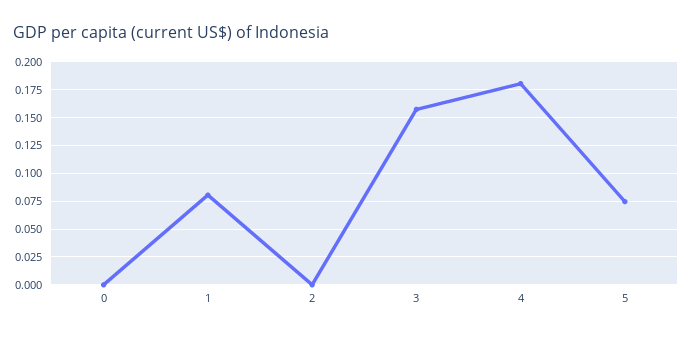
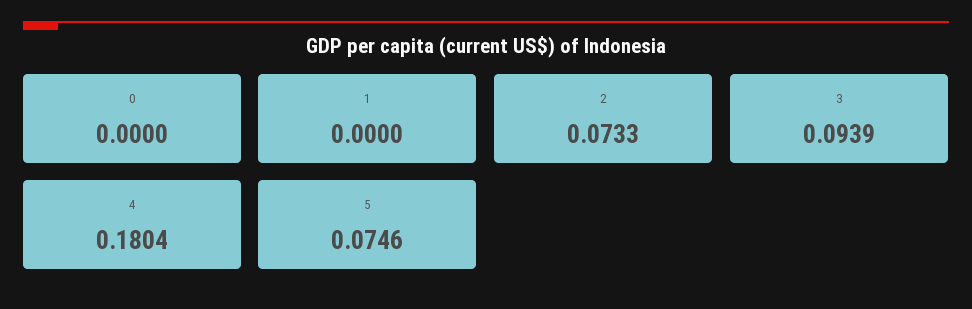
1: 0.075 -> 0
2: 0 -> 0.0733
3: 0.15 -> 0.0939

